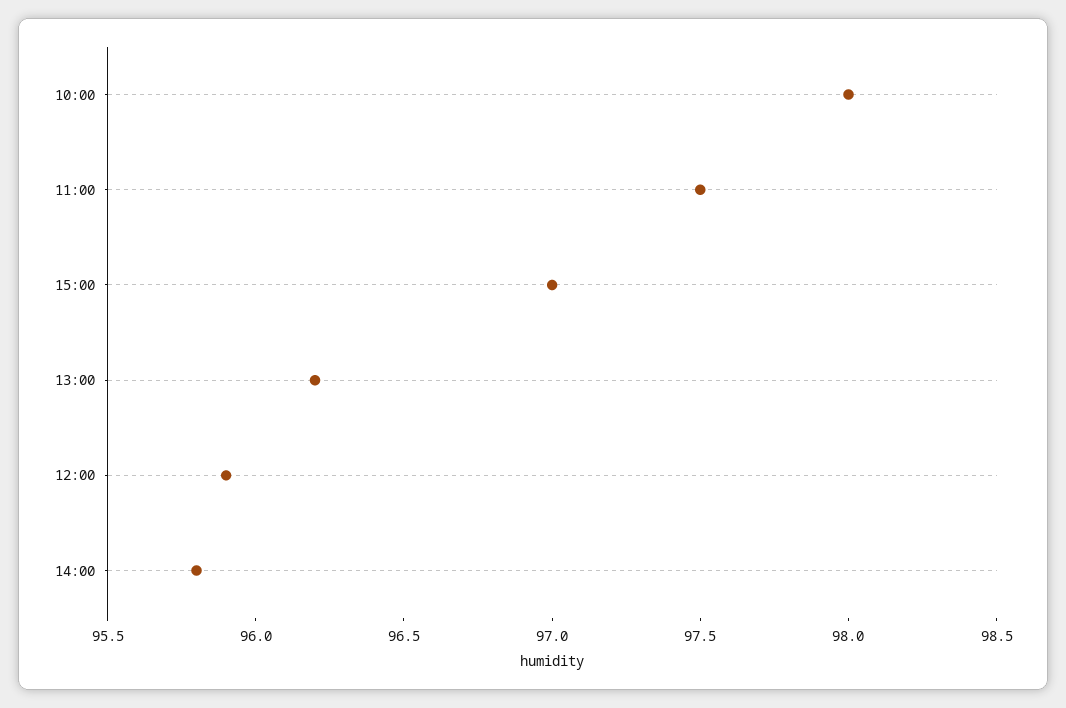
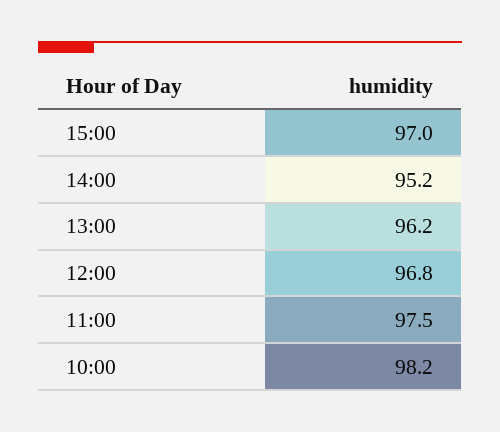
10:00: 98 -> 98.2
12:00: 95.9 -> 96.8
14:00: 95.8 -> 95.2

